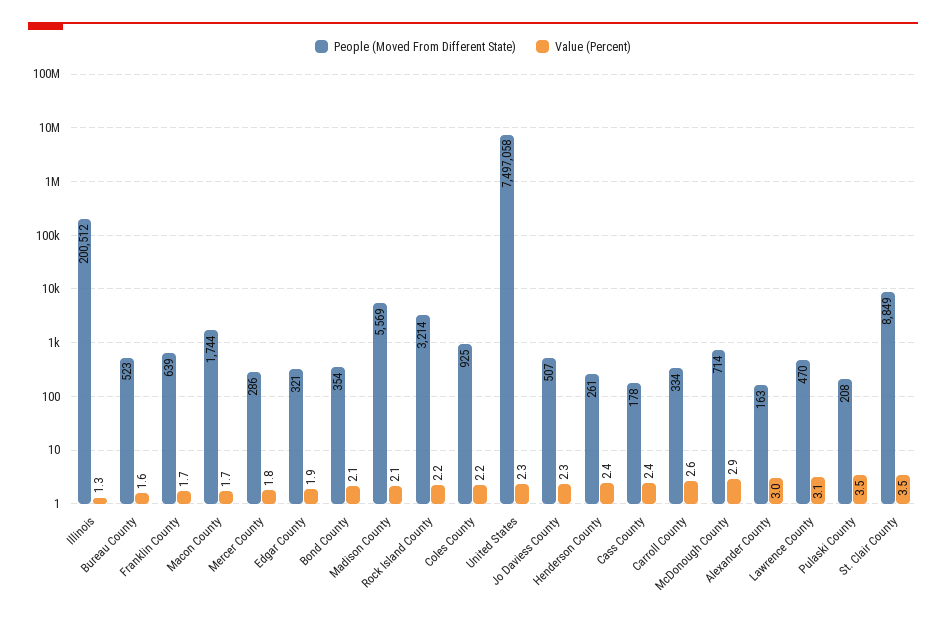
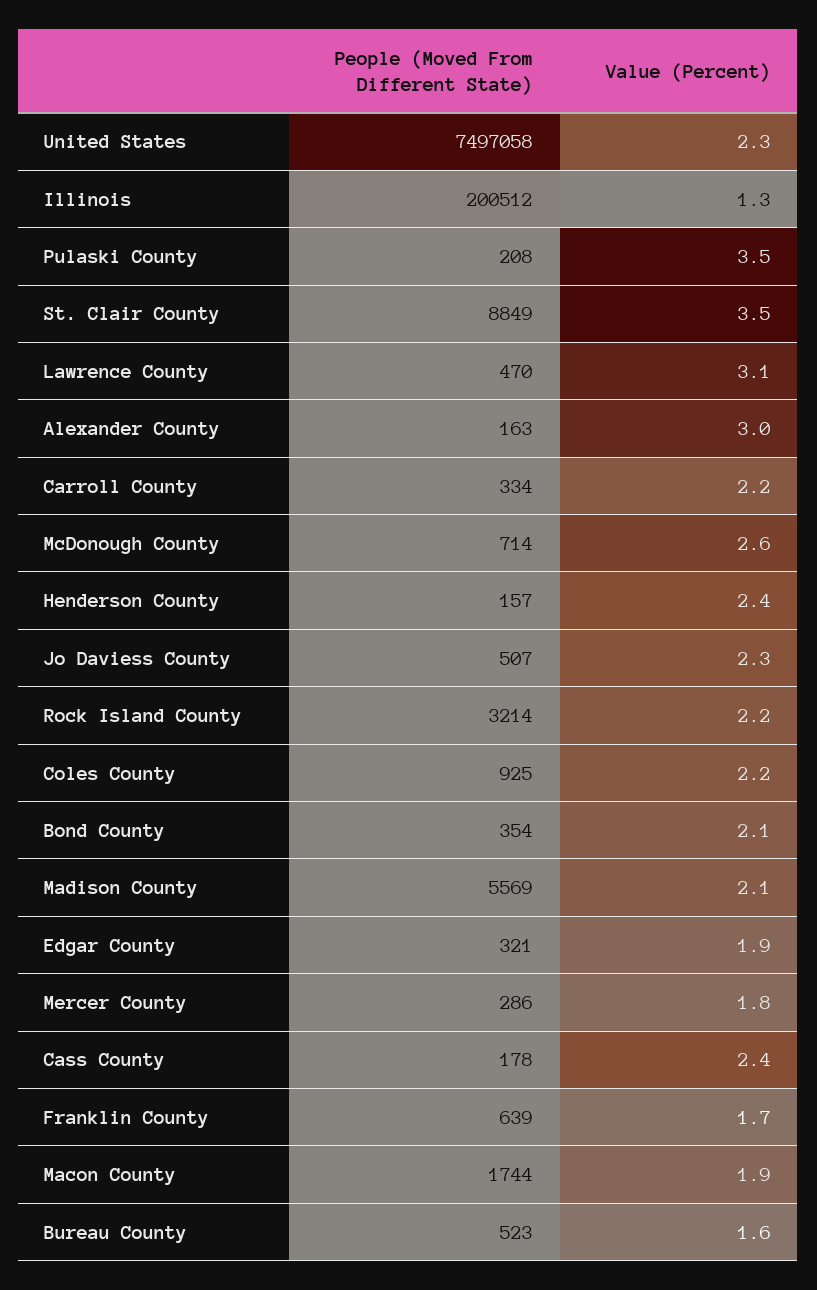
Value (Percent), Macon County: 1.7 -> 1.9
People (Moved From Different State), Henderson County: 261 -> 157
Value (Percent), Carroll County: 2.6 -> 2.2
Value (Percent), McDonough County: 2.9 -> 2.6

